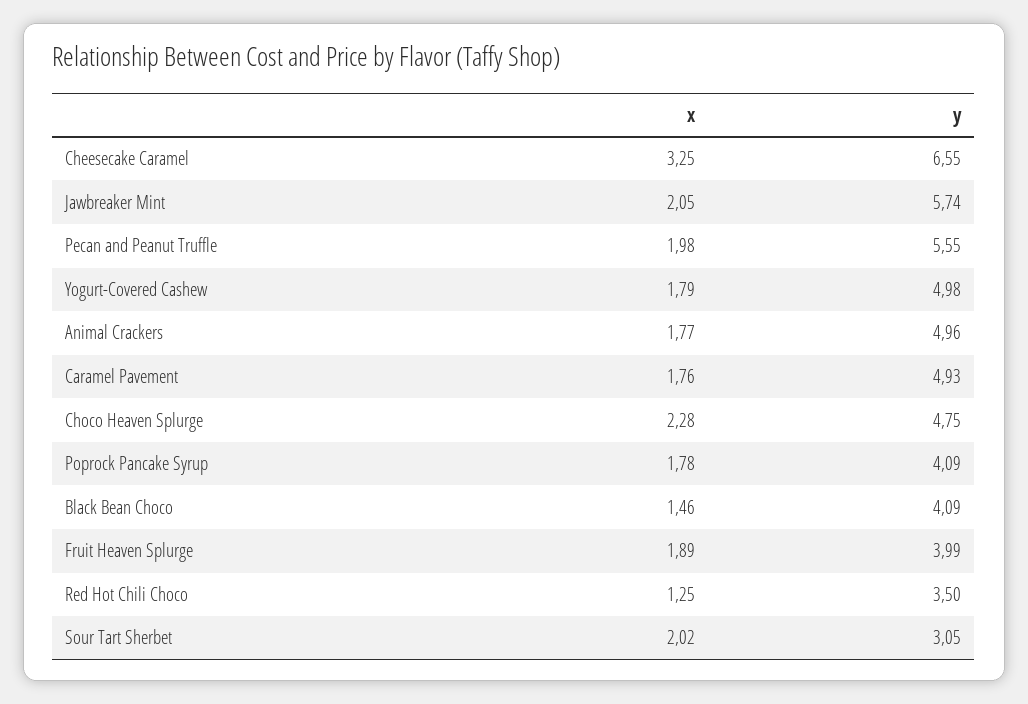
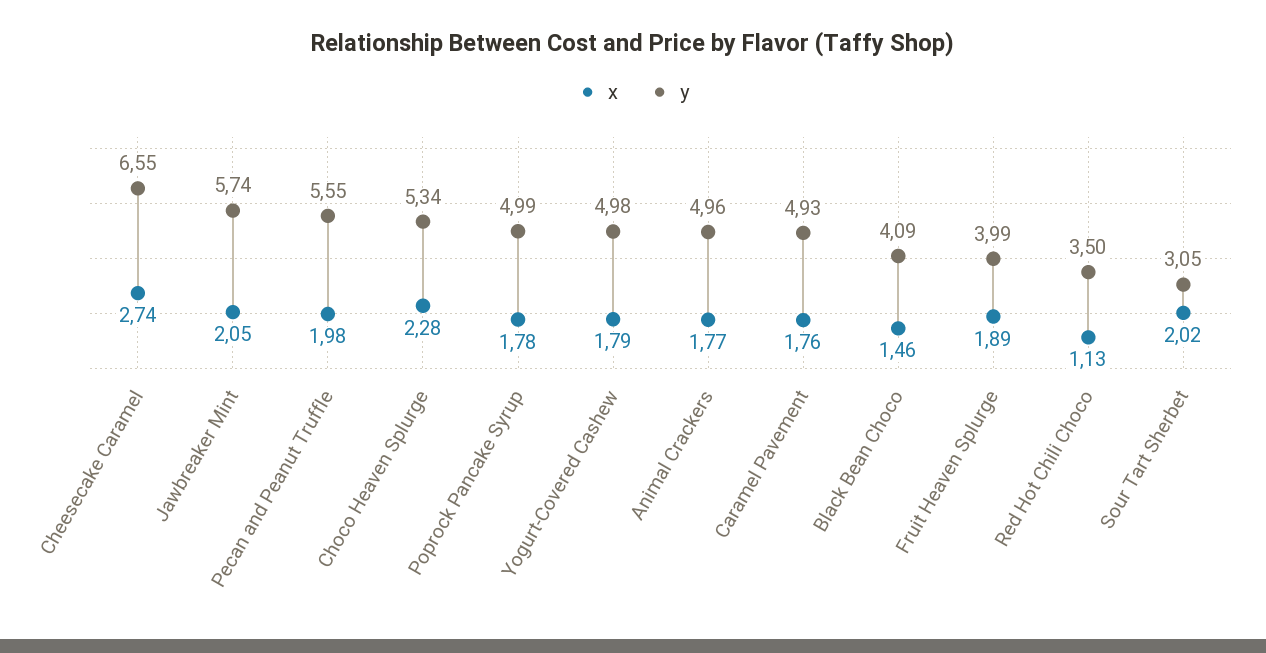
x, Cheesecake Caramel: 3.25 -> 2.74
y, Choco Heaven Splurge: 4.75 -> 5.34
y, Poprock Pancake Syrup: 4.09 -> 4.99
x, Red Hot Chili Choco: 1.25 -> 1.13

